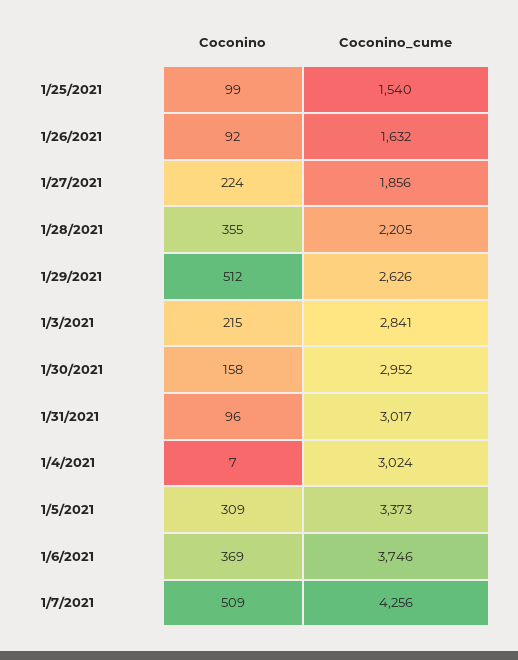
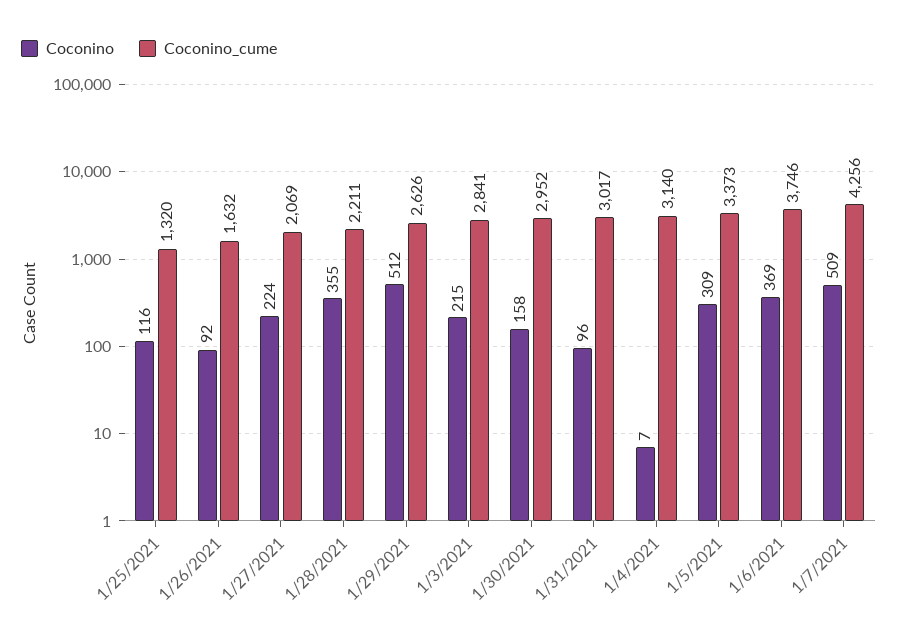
Coconino, 1/25/2021: 99 -> 116
Coconino_cume, 1/25/2021: 1540 -> 1320
Coconino_cume, 1/27/2021: 1856 -> 2069
Coconino_cume, 1/28/2021: 2205 -> 2211
Coconino_cume, 1/4/2021: 3024 -> 3140

